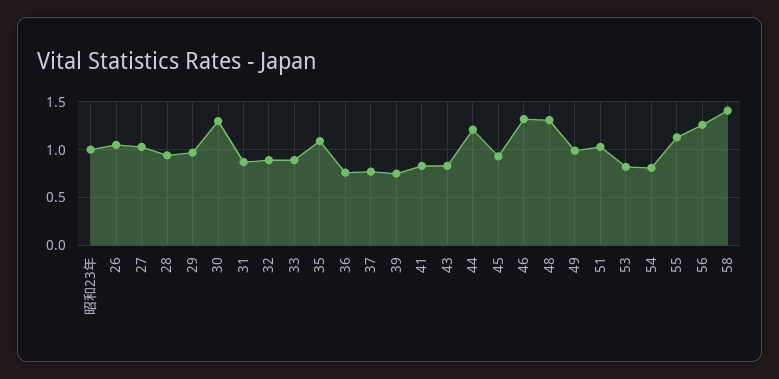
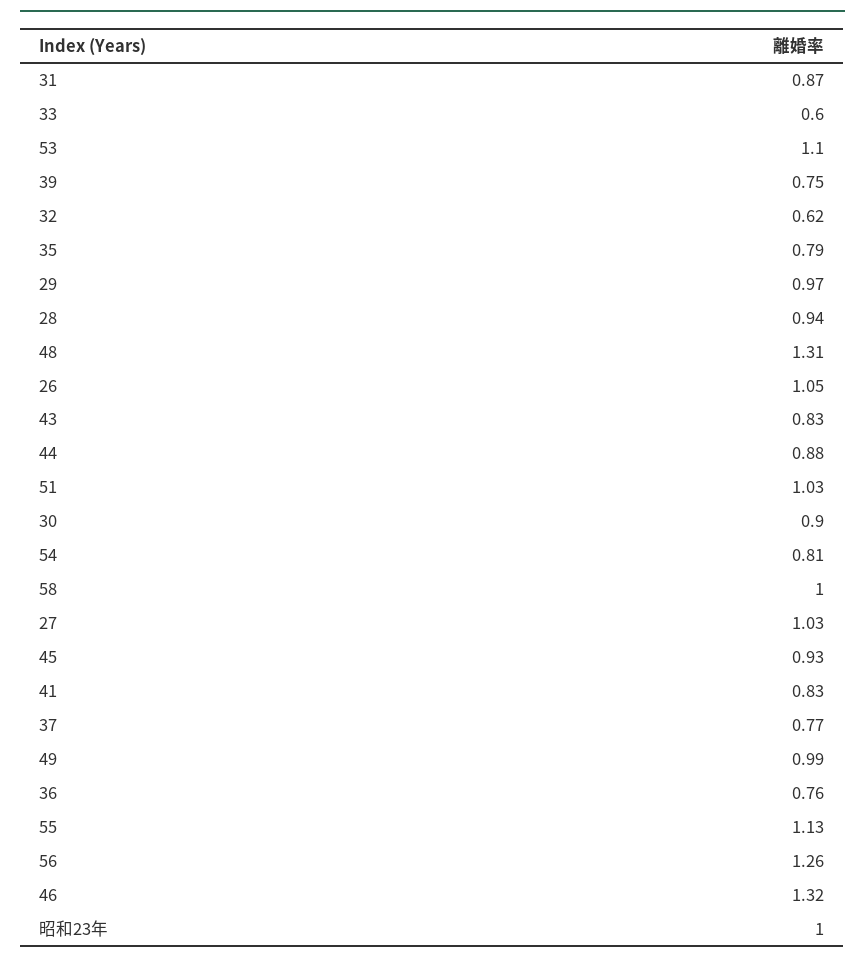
30: 1.3 -> 0.9
32: 0.9 -> 0.62
33: 0.9 -> 0.6
35: 1.1 -> 0.79
44: 1.2 -> 0.88
53: 0.8 -> 1.1
58: 1.4 -> 1

